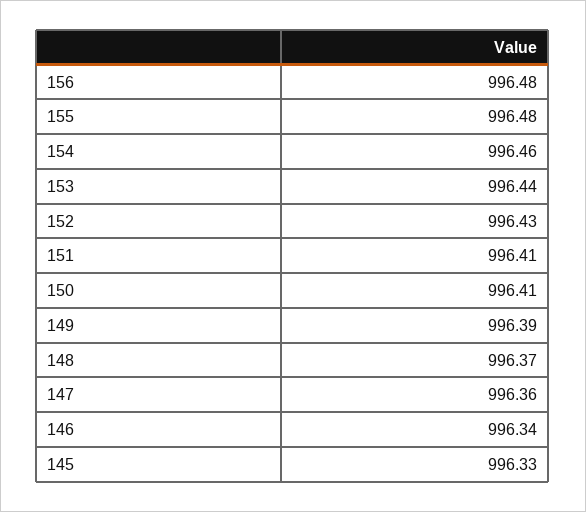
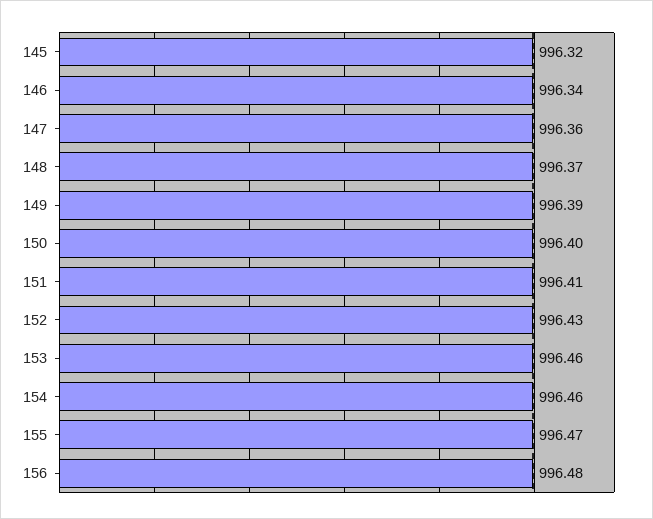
155: 996.48 -> 996.47
153: 996.44 -> 996.46
150: 996.41 -> 996.4
145: 996.33 -> 996.32

